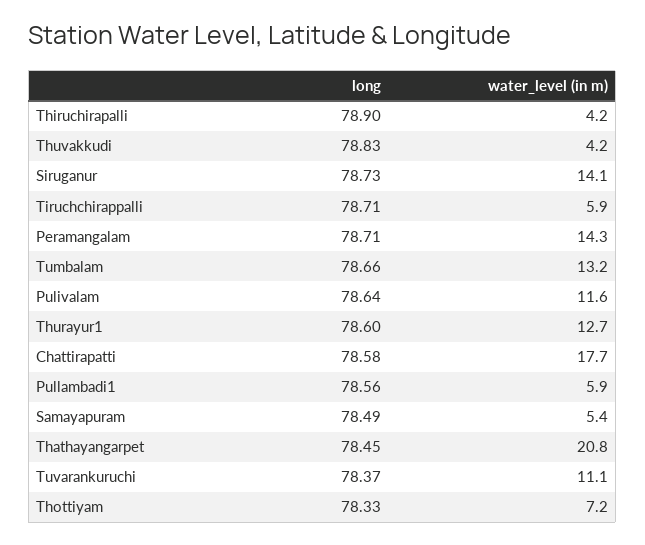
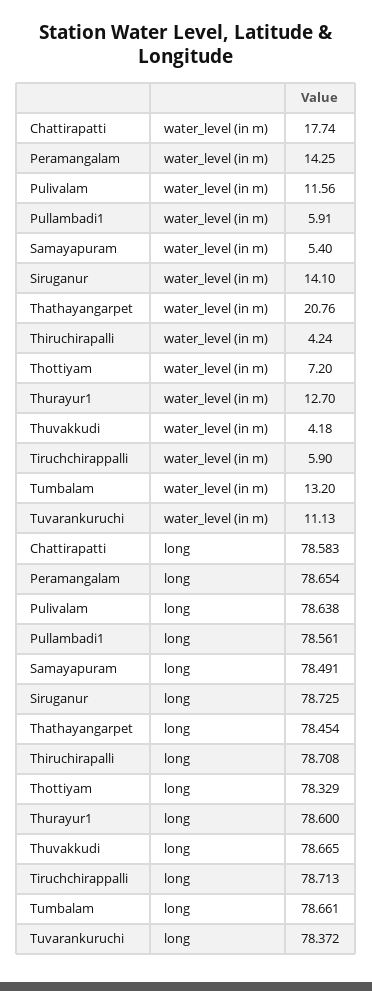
long, Thiruchirapalli: 78.9 -> 78.708
long, Thuvakkudi: 78.83 -> 78.665
long, Peramangalam: 78.71 -> 78.654

